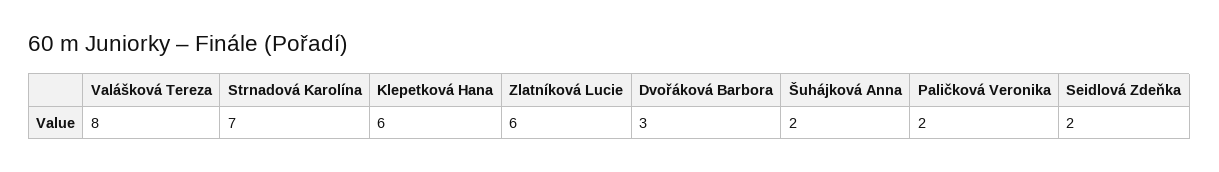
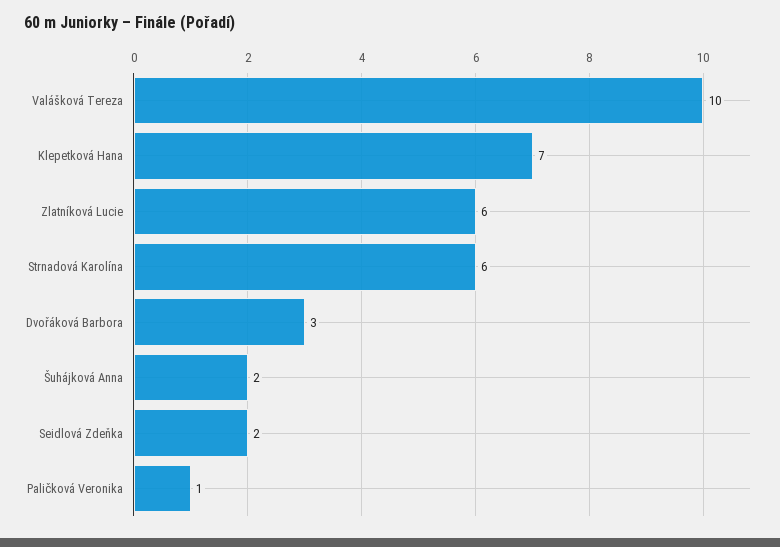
Valášková Tereza: 8 -> 10
Strnadová Karolína: 7 -> 6
Klepetková Hana: 6 -> 7
Paličková Veronika: 2 -> 1

